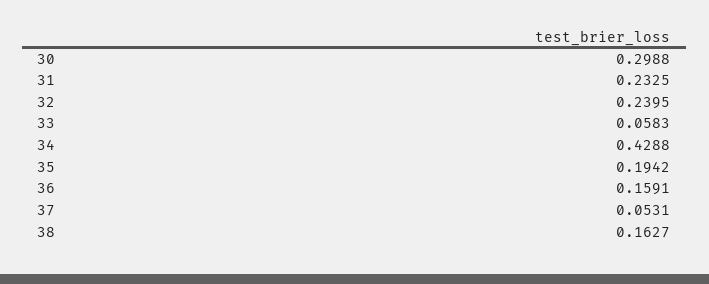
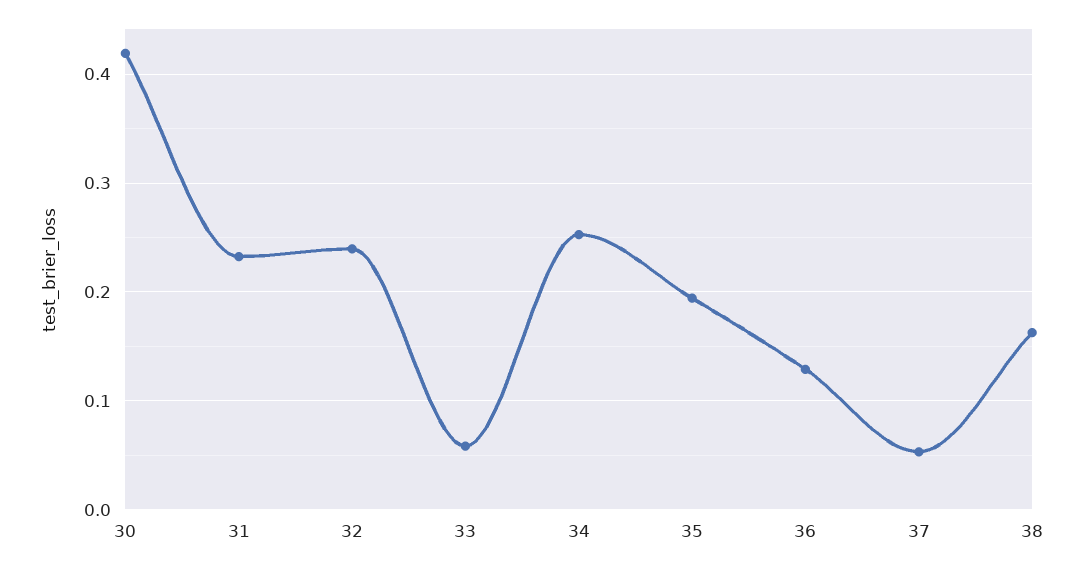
30: 0.2988 -> 0.42
34: 0.4288 -> 0.25
36: 0.1591 -> 0.13

